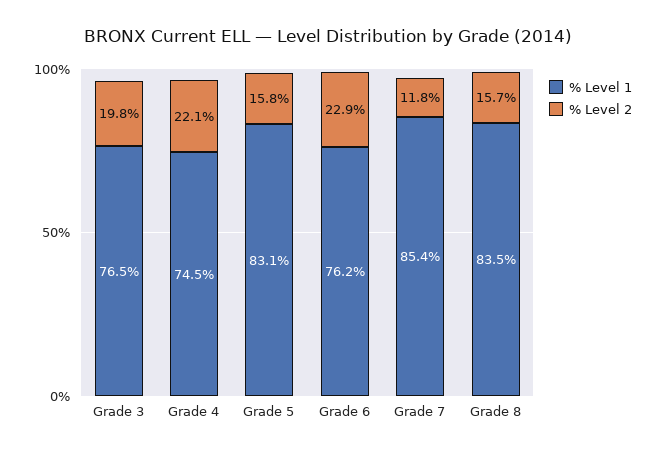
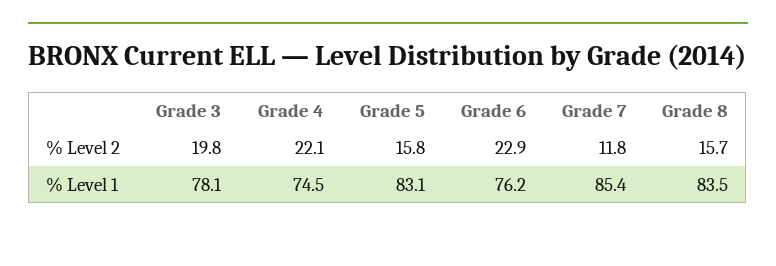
% Level 1, Grade 3: 76.5 -> 78.1

